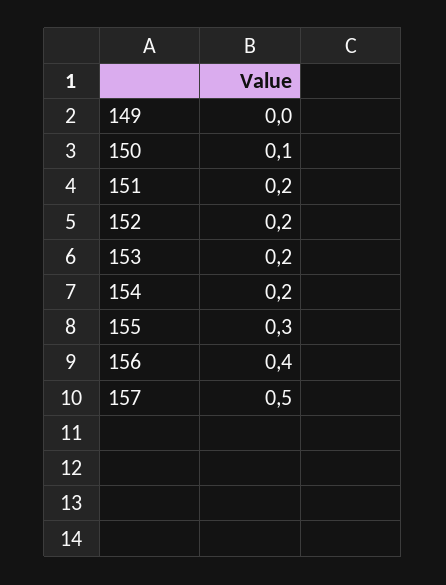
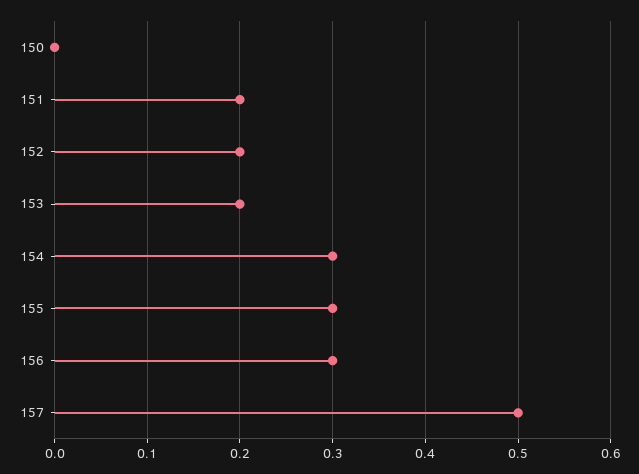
149: 0 -> none
150: 0.1 -> 0
154: 0.2 -> 0.3
156: 0.4 -> 0.3

